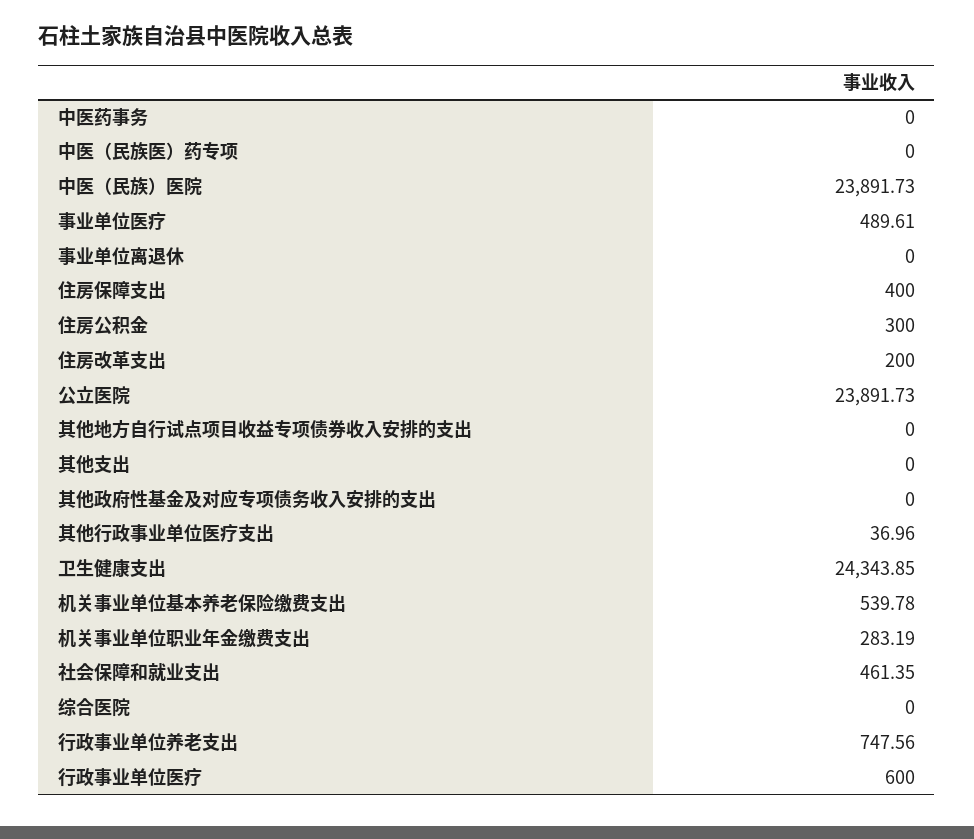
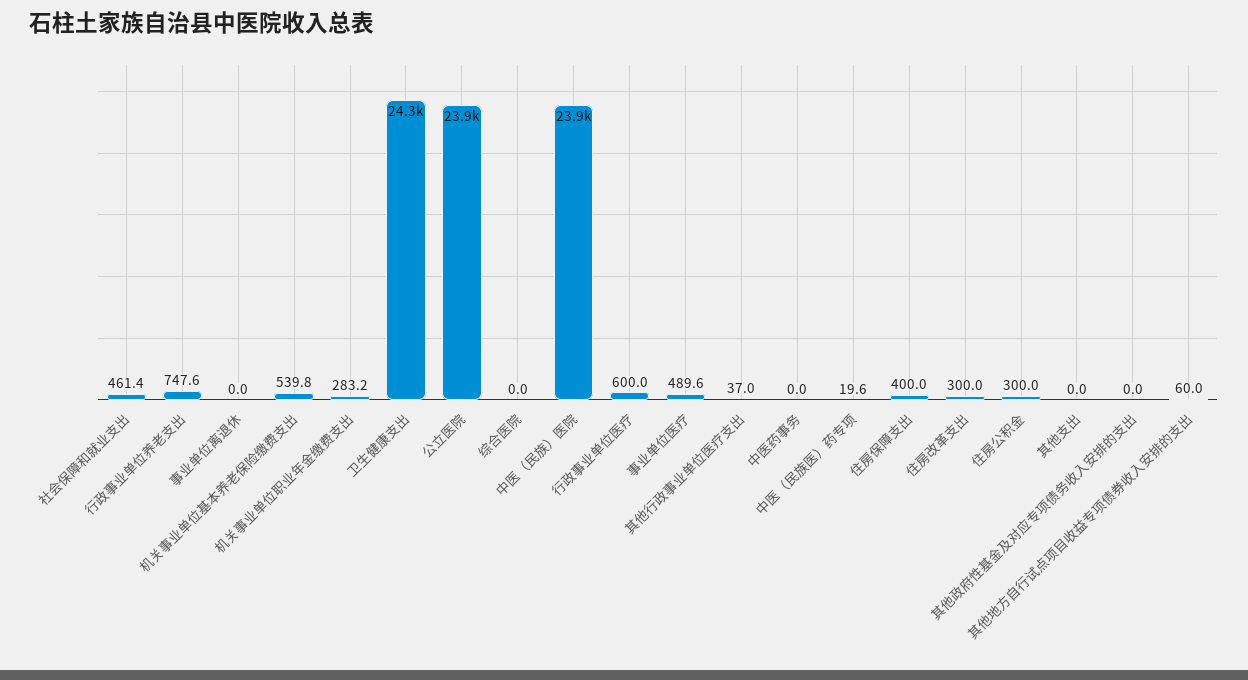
中医（民族医）药专项: 0 -> 19.6
住房改革支出: 200 -> 300
其他地方自行试点项目收益专项债券收入安排的支出: 0 -> 60

